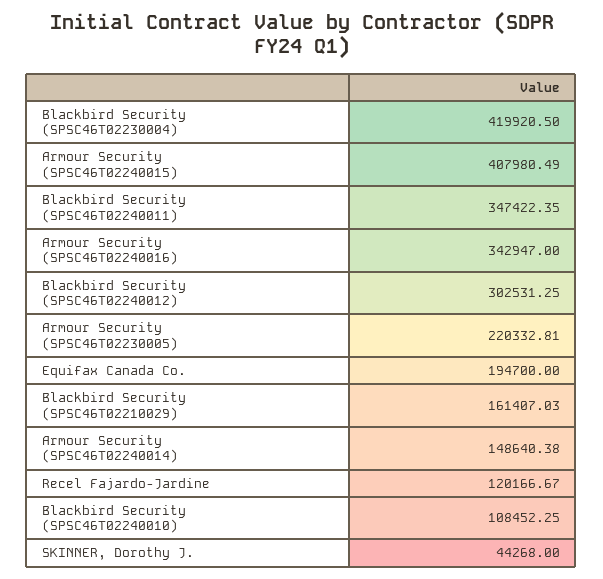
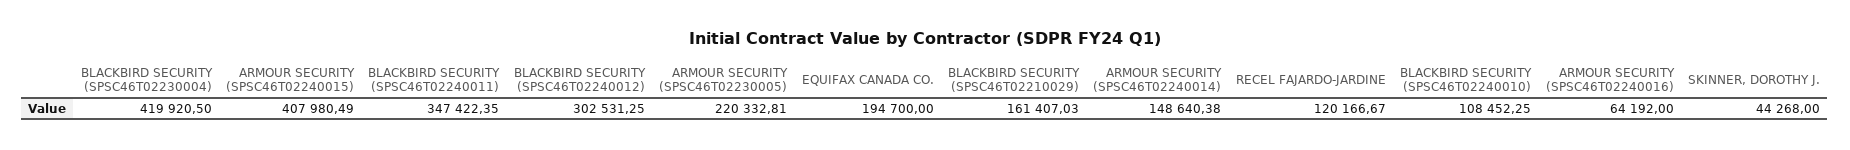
Armour Security (SPSC46T02240016): 342947 -> 64192

